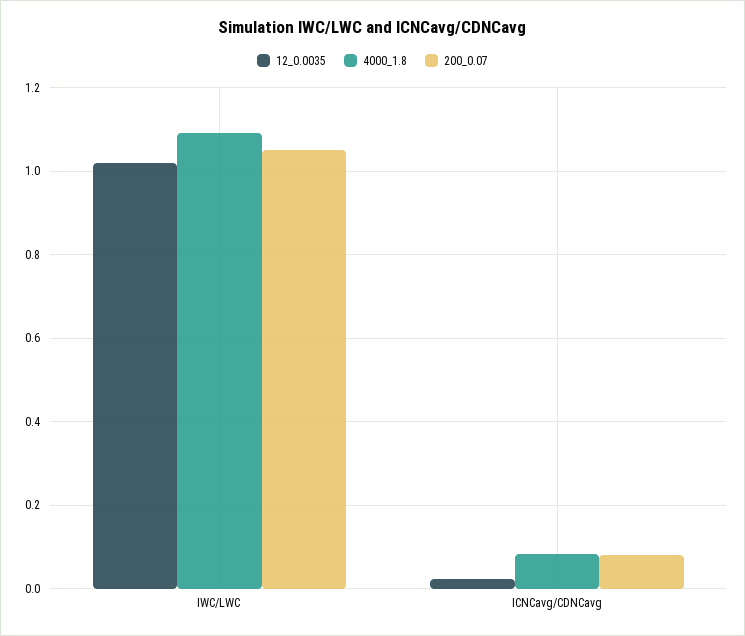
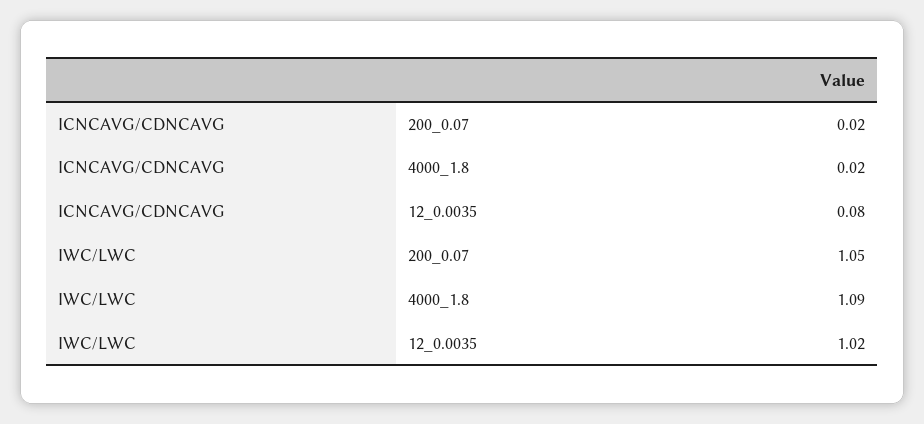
12_0.0035, ICNCavg/CDNCavg: 0.02 -> 0.08
4000_1.8, ICNCavg/CDNCavg: 0.08 -> 0.02
200_0.07, ICNCavg/CDNCavg: 0.08 -> 0.02

